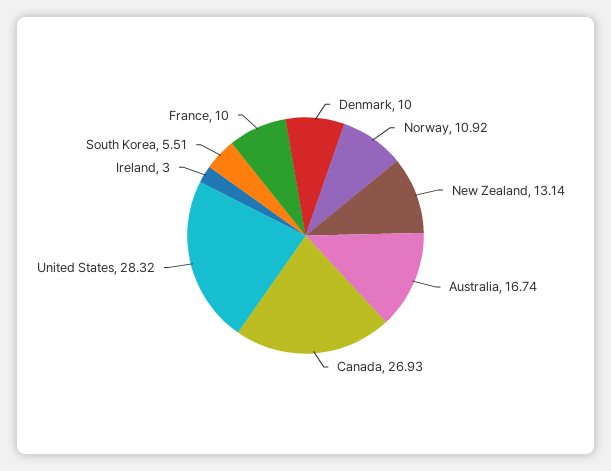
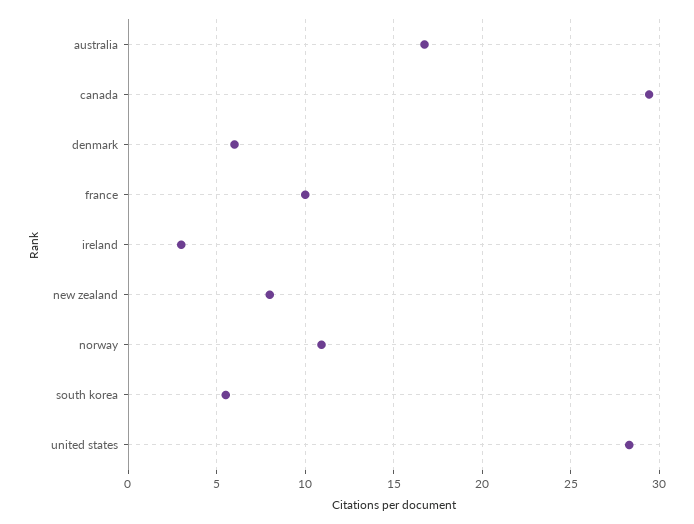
Denmark: 10 -> 6
New Zealand: 13.14 -> 8
Canada: 26.93 -> 29.5

